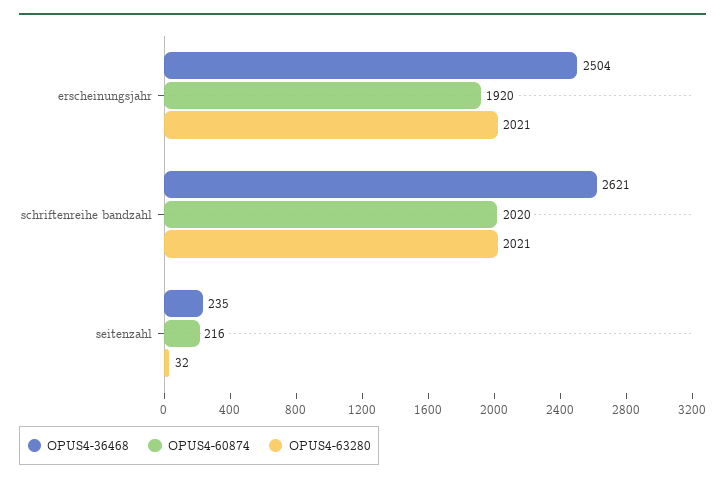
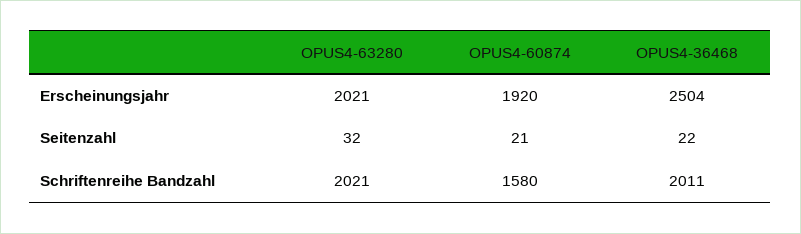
OPUS4-36468, schriftenreihe bandzahl: 2621 -> 2011
OPUS4-60874, schriftenreihe bandzahl: 2020 -> 1580
OPUS4-36468, seitenzahl: 235 -> 22
OPUS4-60874, seitenzahl: 216 -> 21

